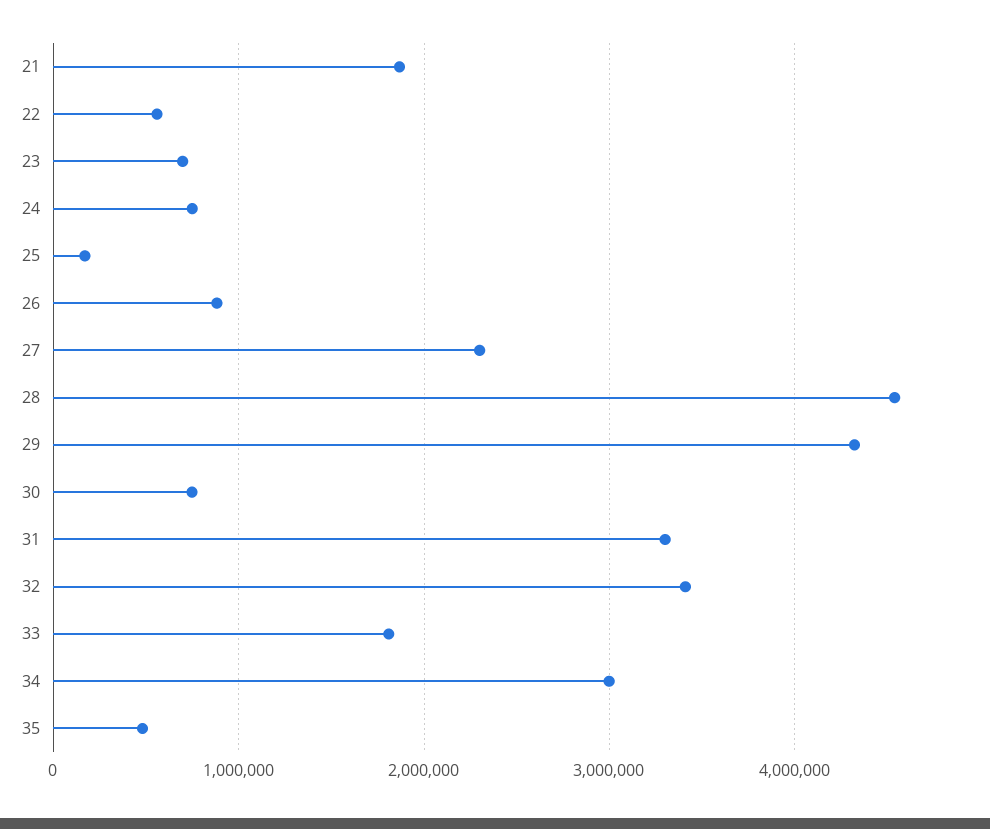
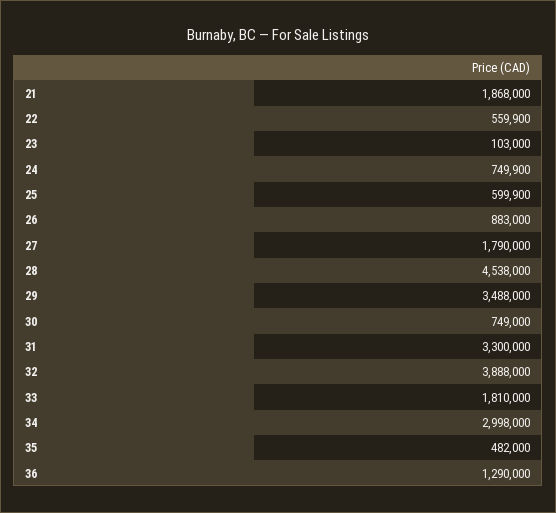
23: 700000 -> 103000
25: 200000 -> 599900
27: 2300000 -> 1790000
29: 4300000 -> 3488000
32: 3400000 -> 3888000
36: none -> 1290000

